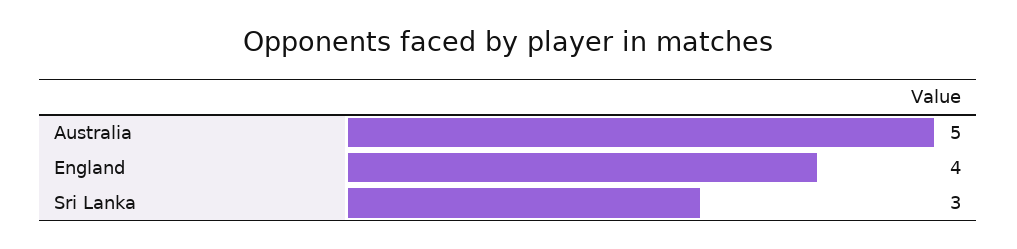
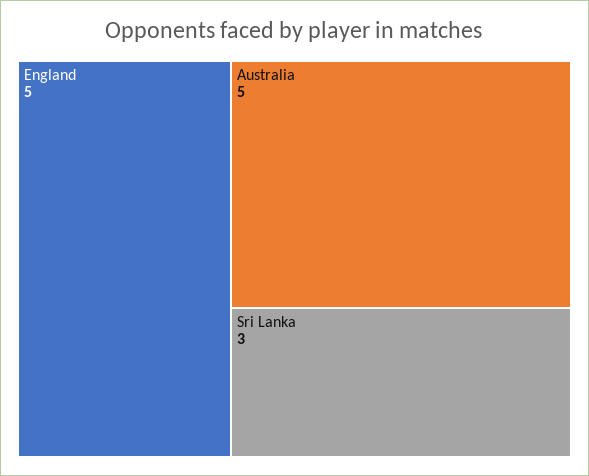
England: 4 -> 5

